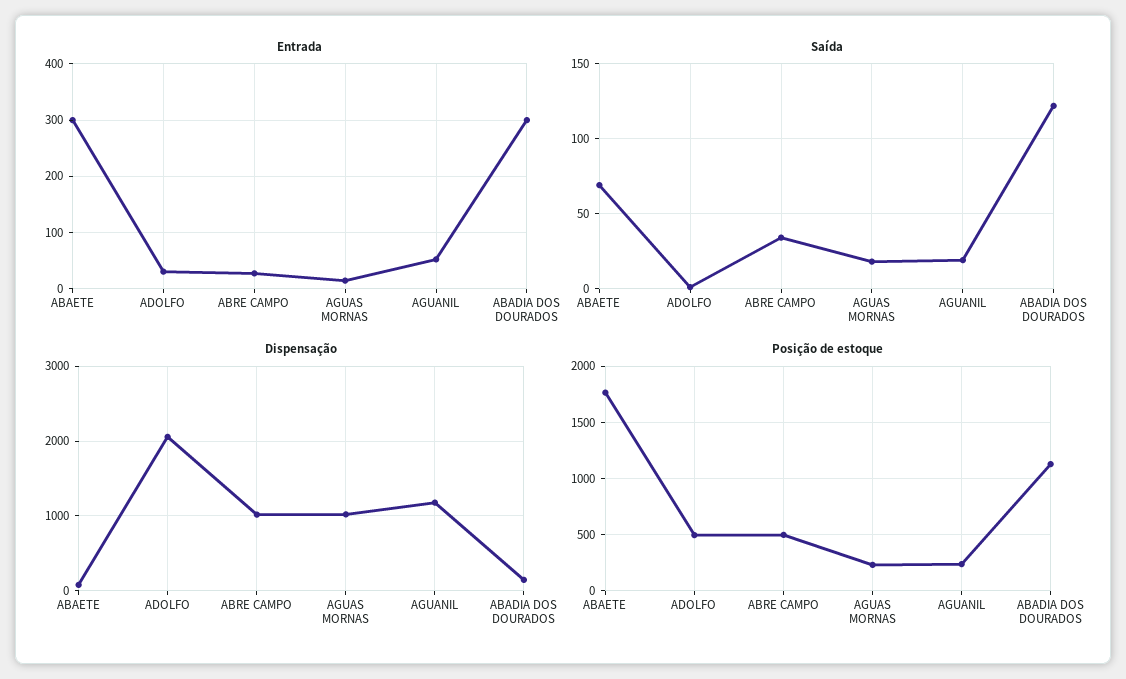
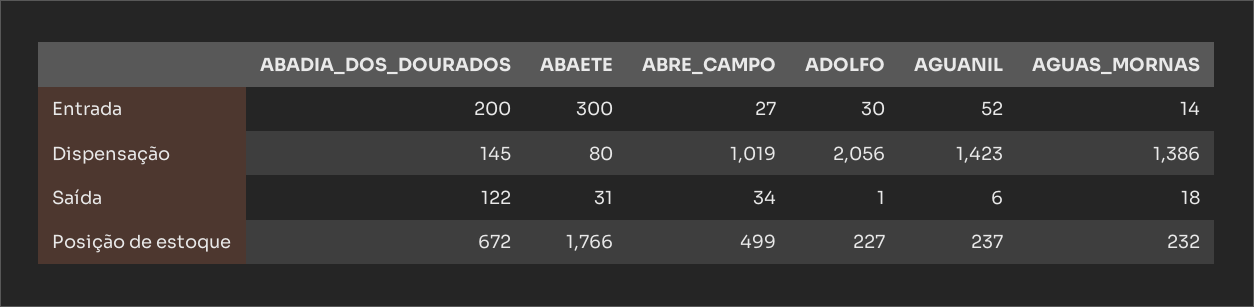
Entrada, ABADIA DOS DOURADOS: 300 -> 200
Saída, ABAETE: 70 -> 31
Saída, AGUANIL: 20 -> 6
Dispensação, AGUAS MORNAS: 1000 -> 1386
Dispensação, AGUANIL: 1200 -> 1423
Posição de estoque, ADOLFO: 500 -> 227
Posição de estoque, ABADIA DOS DOURADOS: 1100 -> 672

